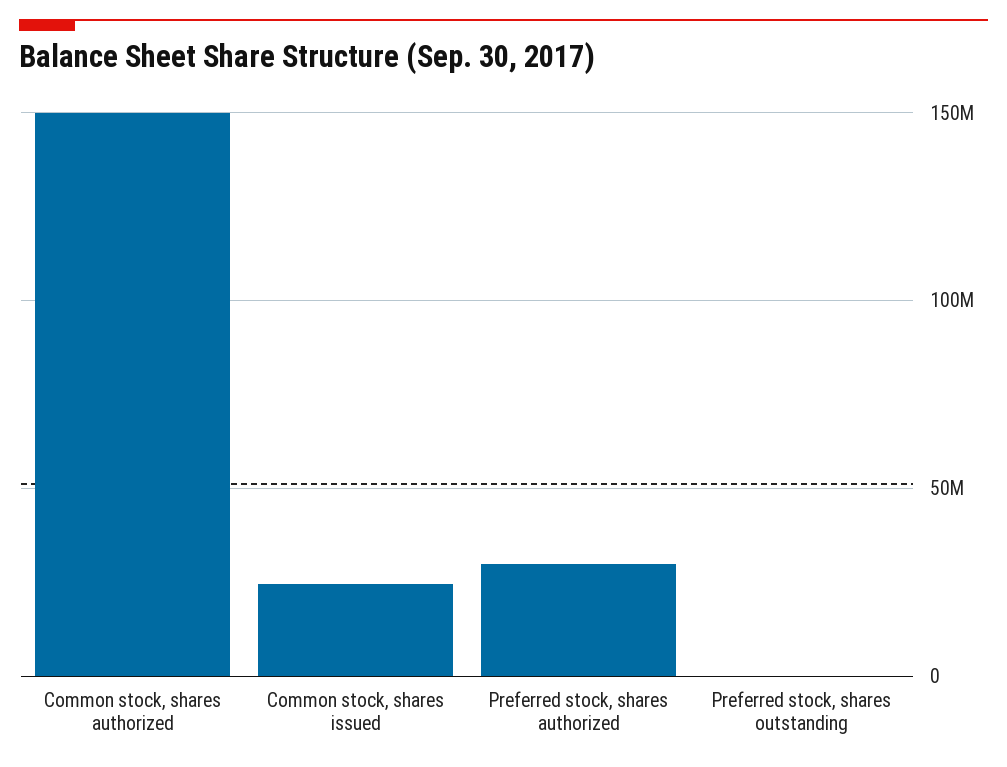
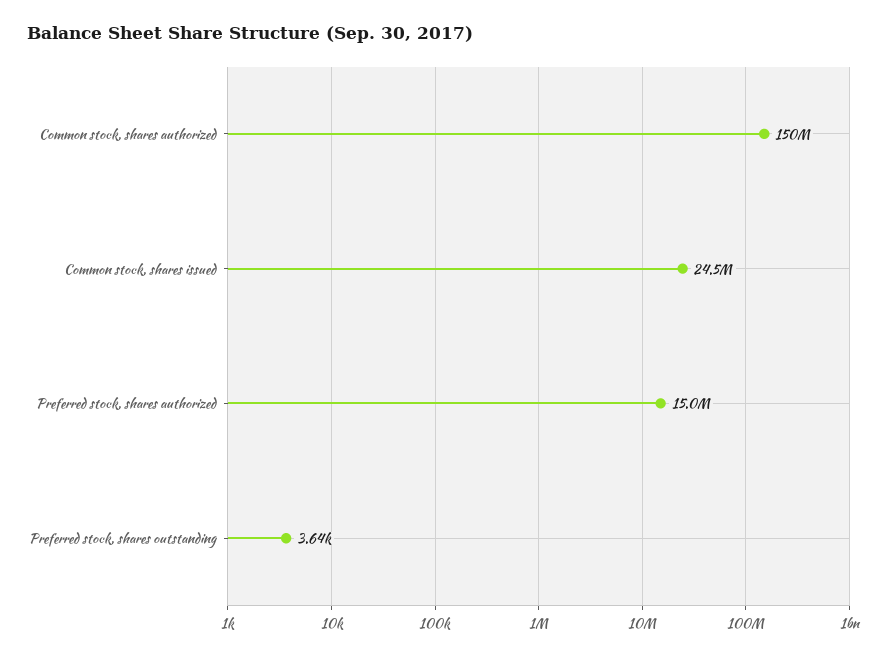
Preferred stock, shares authorized: 30000000 -> 15000000

